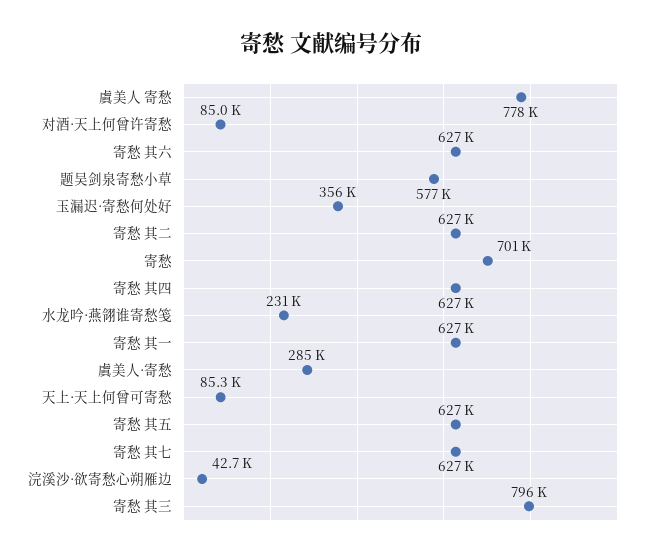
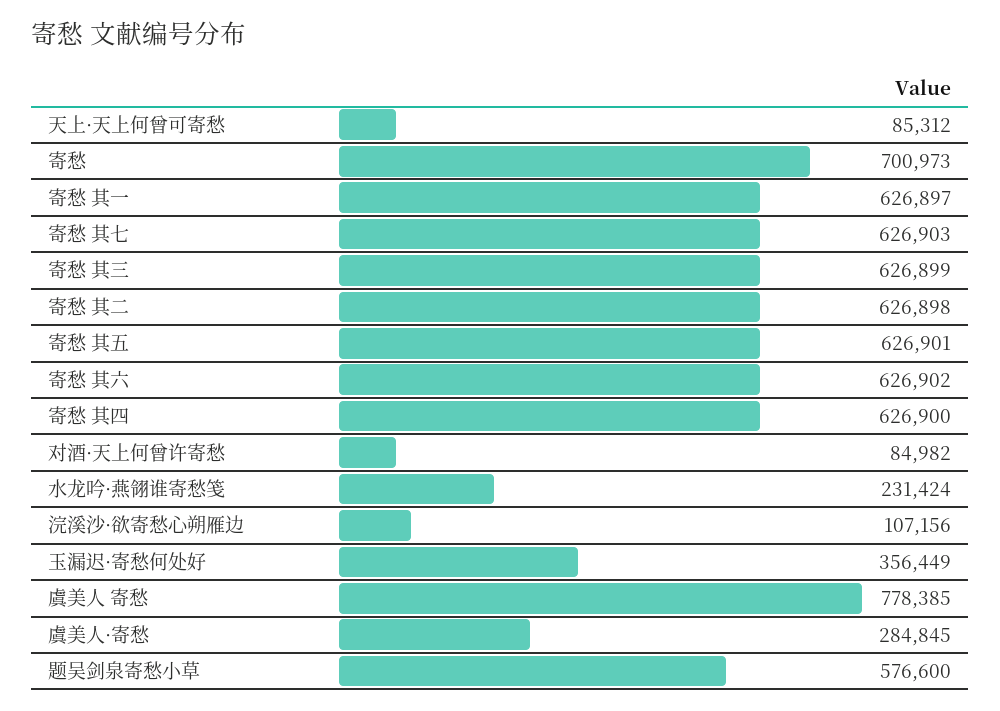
浣溪沙·欲寄愁心朔雁边: 42700 -> 107156
寄愁 其三: 796000 -> 626899

